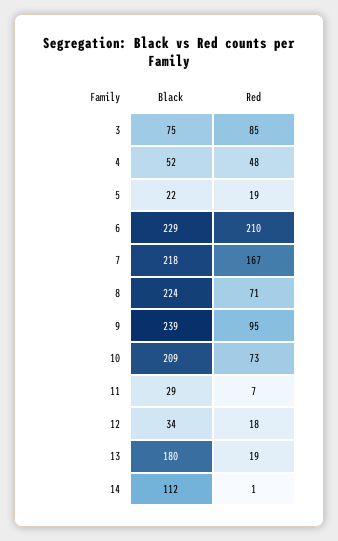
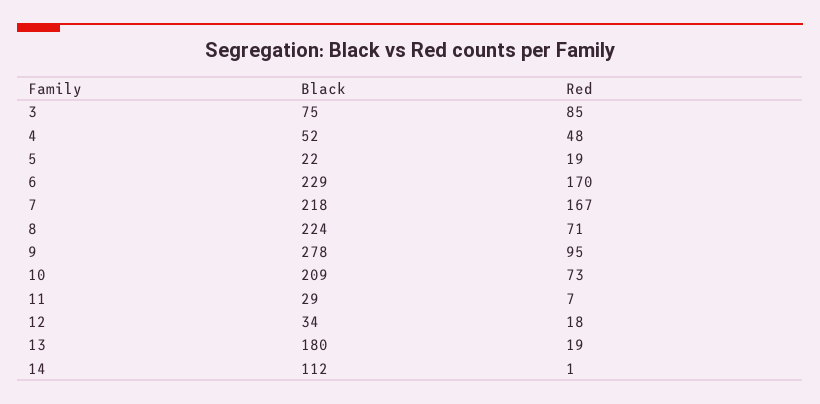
Red, 6: 210 -> 170
Black, 9: 239 -> 278

